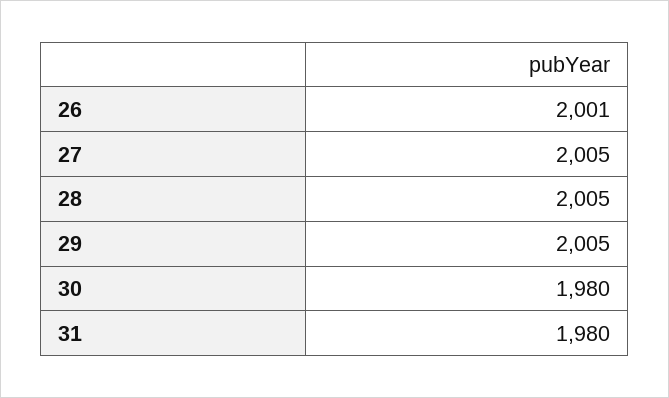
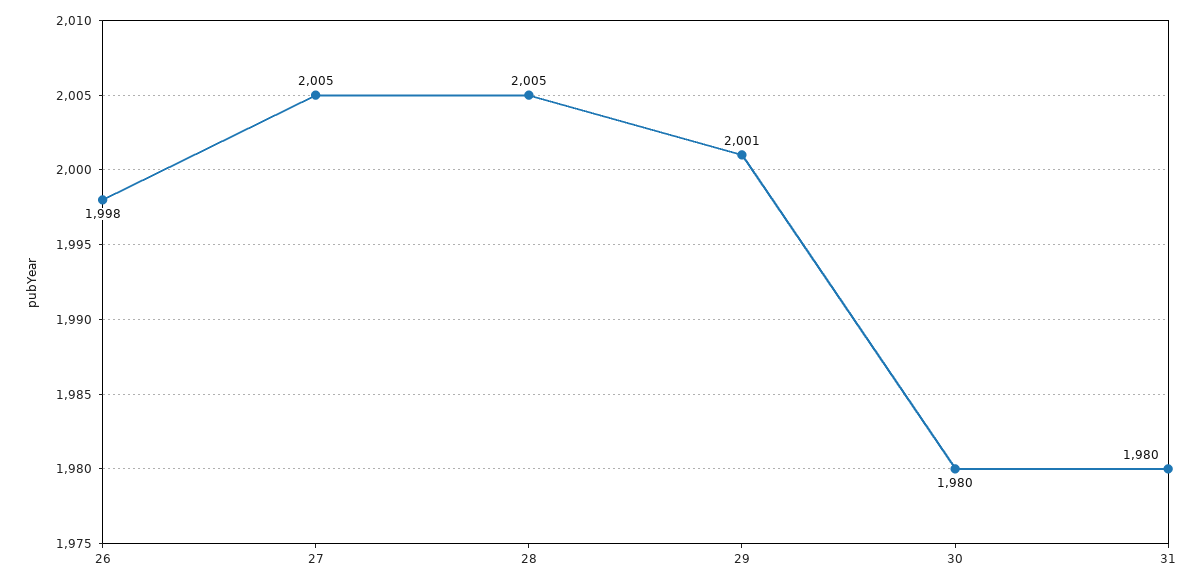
26: 2001 -> 1998
29: 2005 -> 2001

